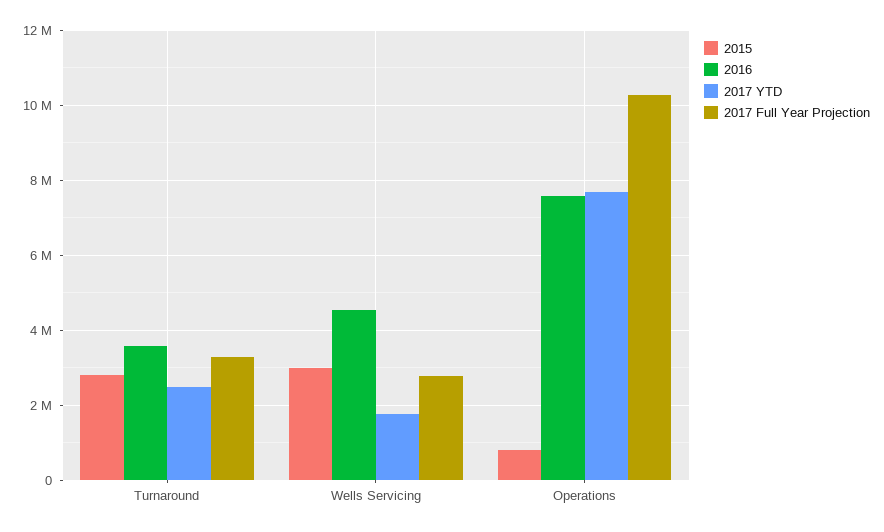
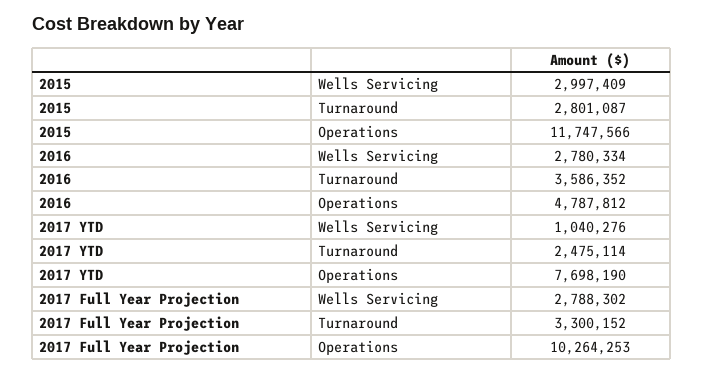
2016, Wells Servicing: 4600000 -> 2780334
2017 YTD, Wells Servicing: 1800000 -> 1040276
2015, Operations: 800000 -> 11747566
2016, Operations: 7600000 -> 4787812

